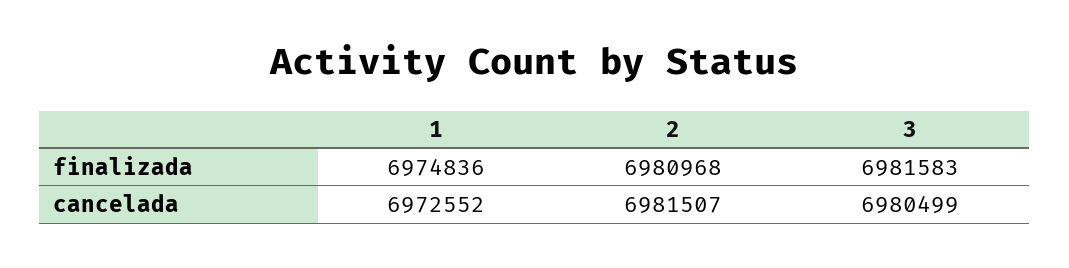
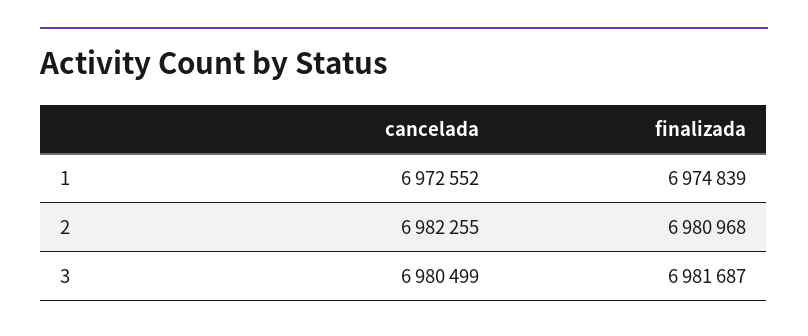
1, finalizada: 6974836 -> 6974839
3, finalizada: 6981583 -> 6981687
2, cancelada: 6981507 -> 6982255

